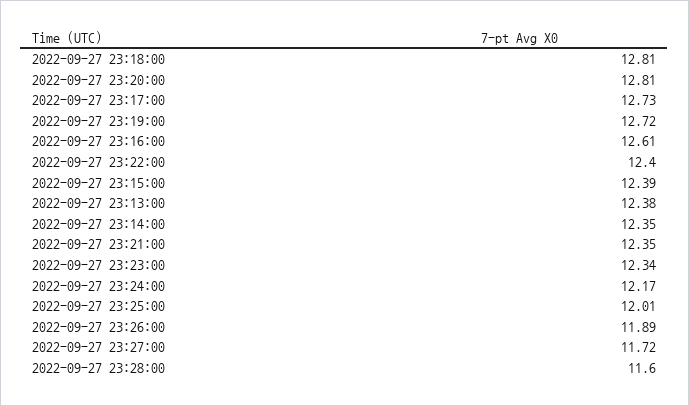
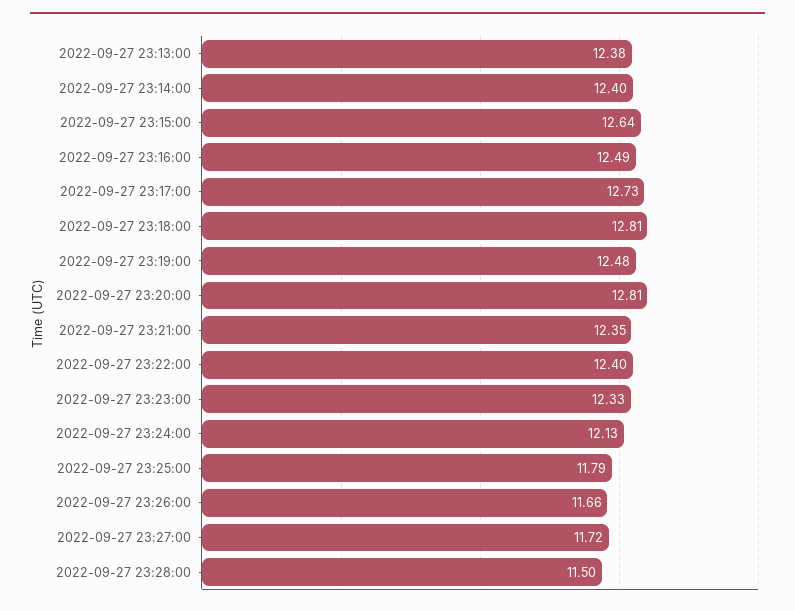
2022-09-27 23:19:00: 12.72 -> 12.48
2022-09-27 23:16:00: 12.61 -> 12.49
2022-09-27 23:15:00: 12.39 -> 12.64
2022-09-27 23:14:00: 12.35 -> 12.4
2022-09-27 23:23:00: 12.34 -> 12.33
2022-09-27 23:24:00: 12.17 -> 12.13
2022-09-27 23:25:00: 12.01 -> 11.79
2022-09-27 23:26:00: 11.89 -> 11.66
2022-09-27 23:28:00: 11.6 -> 11.5

